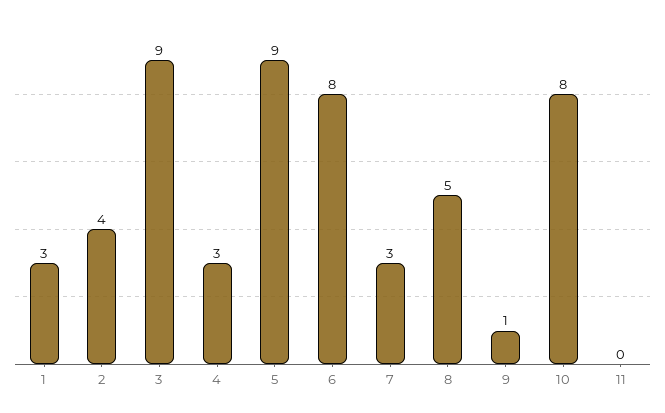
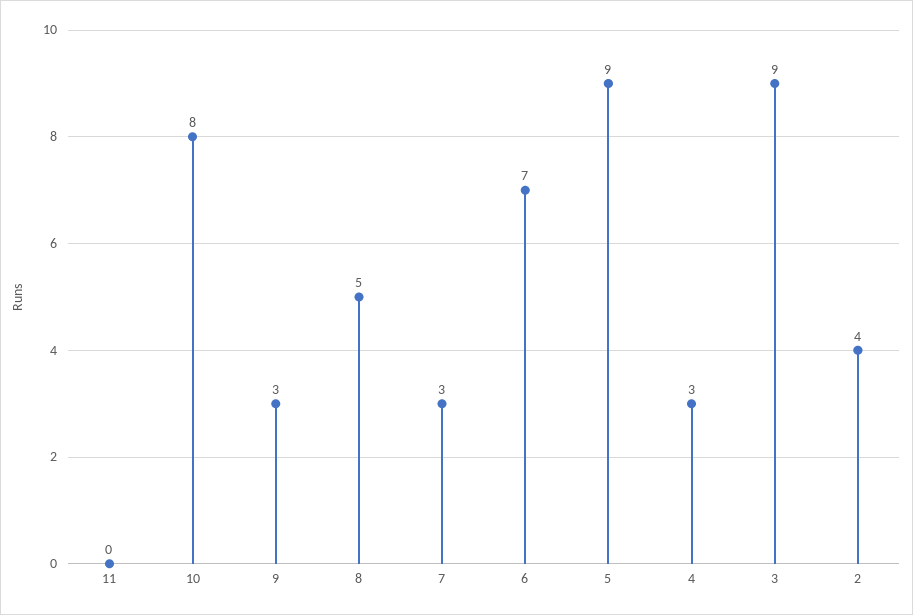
1: 3 -> none
6: 8 -> 7
9: 1 -> 3

